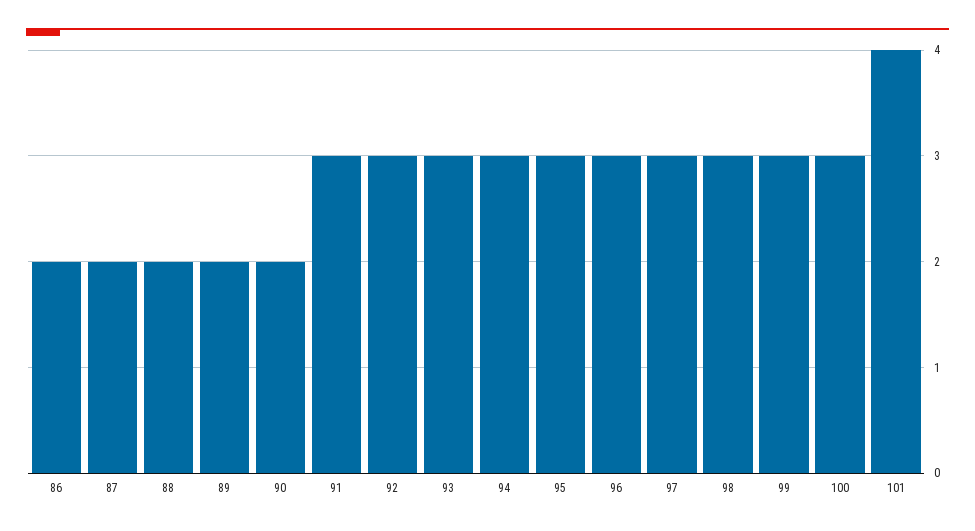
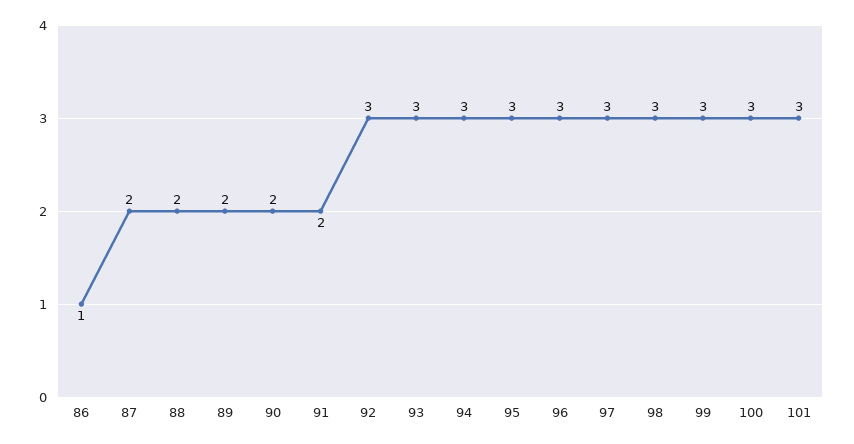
86: 2 -> 1
91: 3 -> 2
101: 4 -> 3

